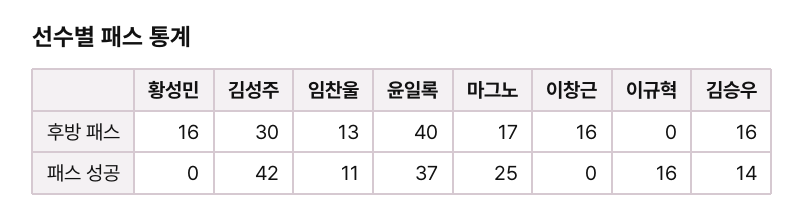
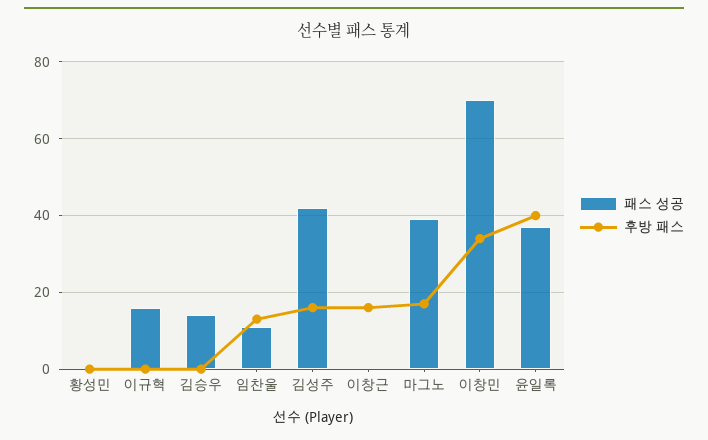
후방 패스, 황성민: 16 -> 0
후방 패스, 김성주: 30 -> 15
후방 패스, 김승우: 16 -> 0
패스 성공, 마그노: 25 -> 40
패스 성공, 이창민: none -> 70
후방 패스, 이창민: none -> 35

